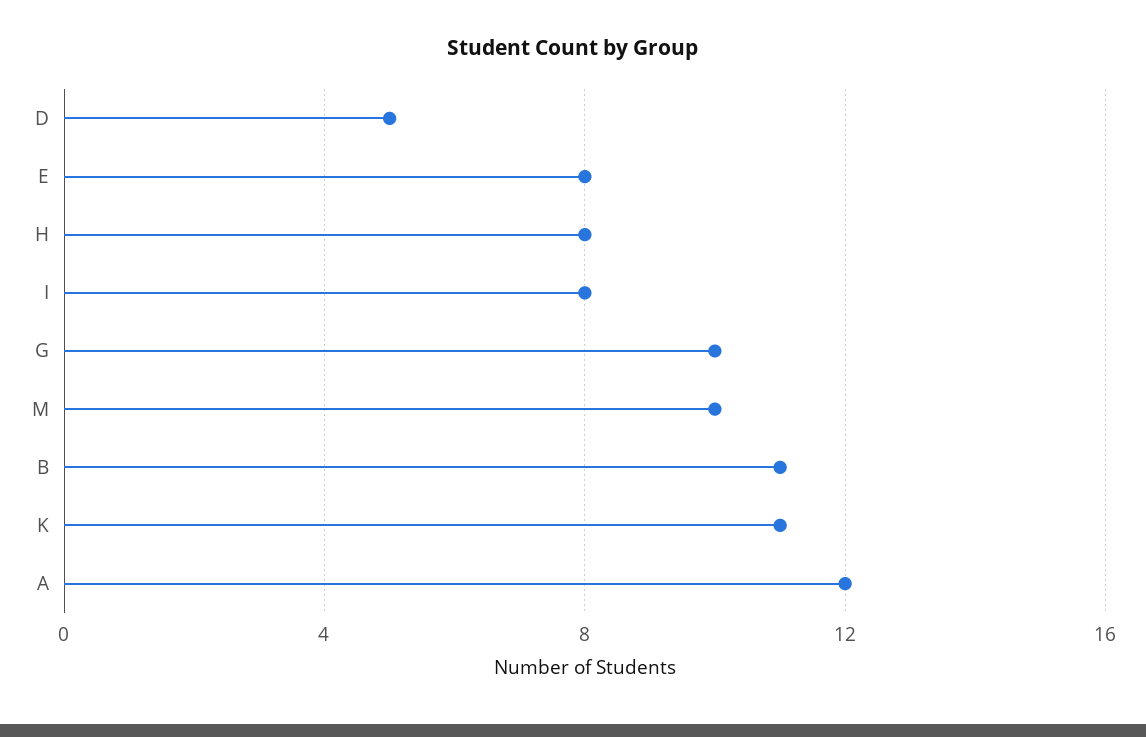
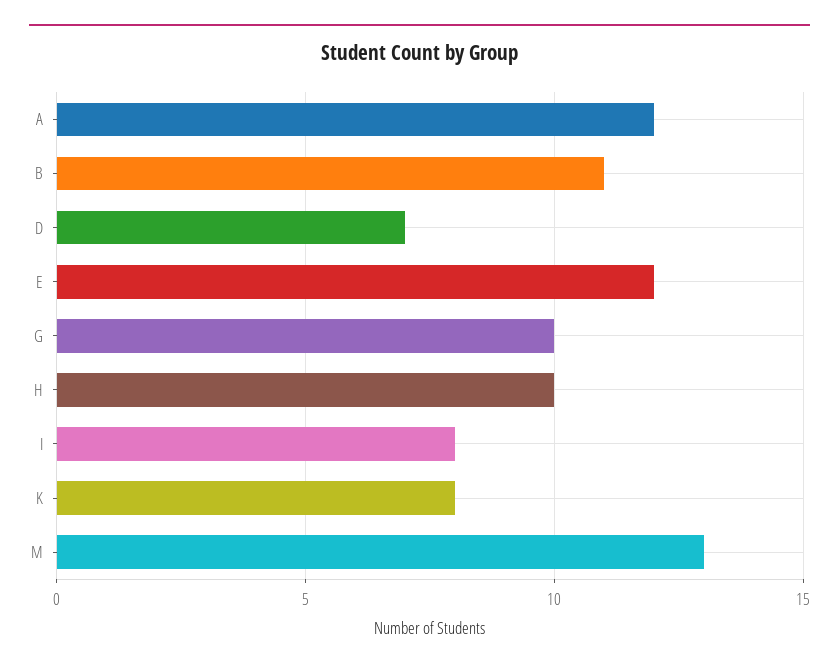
D: 5 -> 7
E: 8 -> 12
H: 8 -> 10
M: 10 -> 13
K: 11 -> 8

